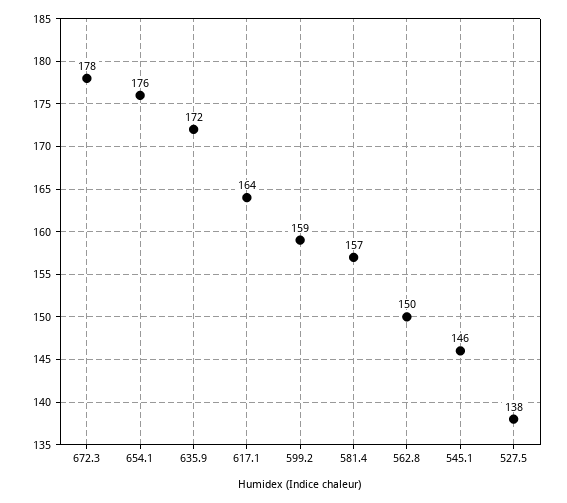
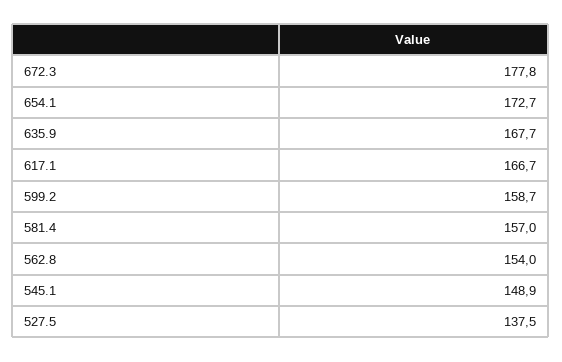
654.1: 176 -> 172.7
635.9: 172 -> 167.7
617.1: 164 -> 166.7
562.8: 150 -> 154
545.1: 146 -> 148.9

